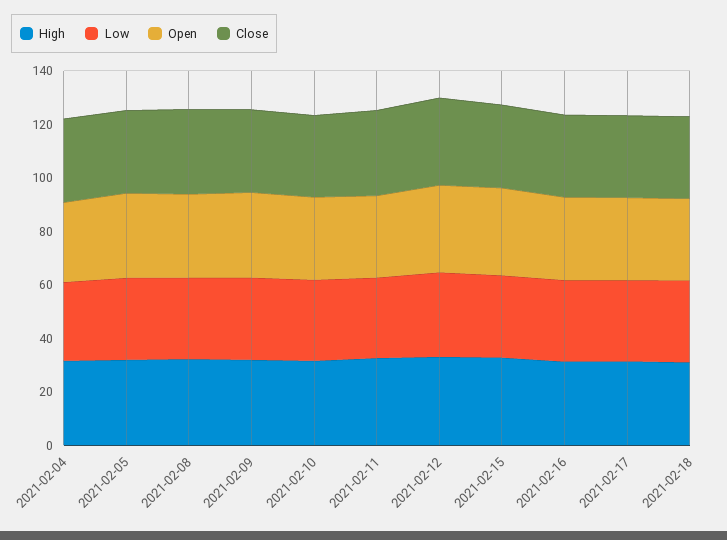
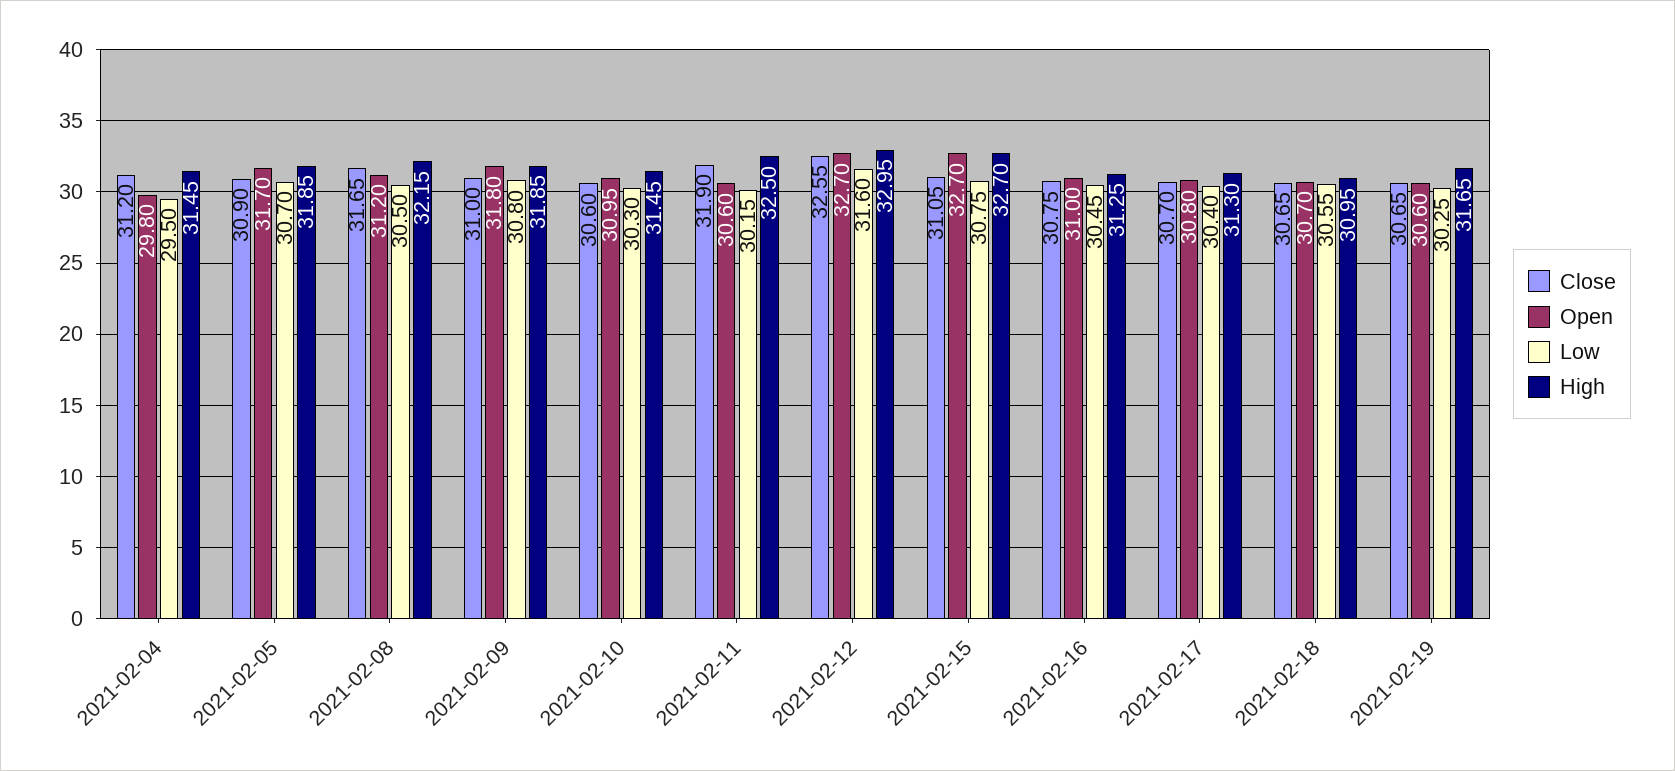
Close, 2021-02-19: none -> 30.65
Open, 2021-02-19: none -> 30.6
Low, 2021-02-19: none -> 30.25
High, 2021-02-19: none -> 31.65

